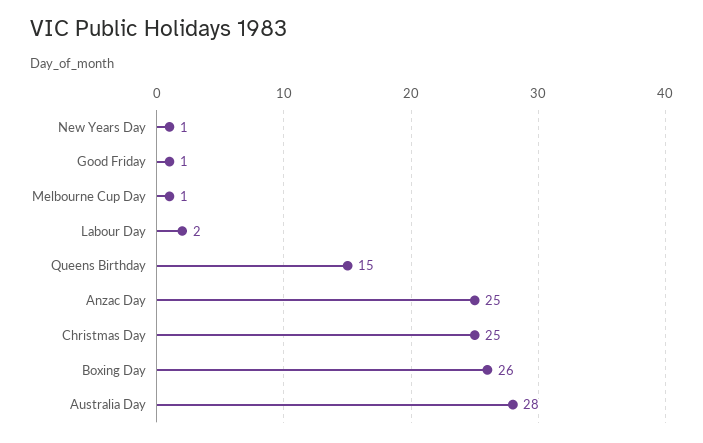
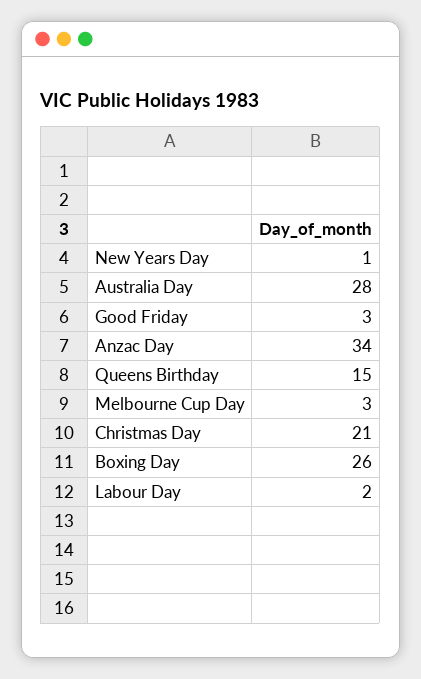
Good Friday: 1 -> 3
Melbourne Cup Day: 1 -> 3
Anzac Day: 25 -> 34
Christmas Day: 25 -> 21

